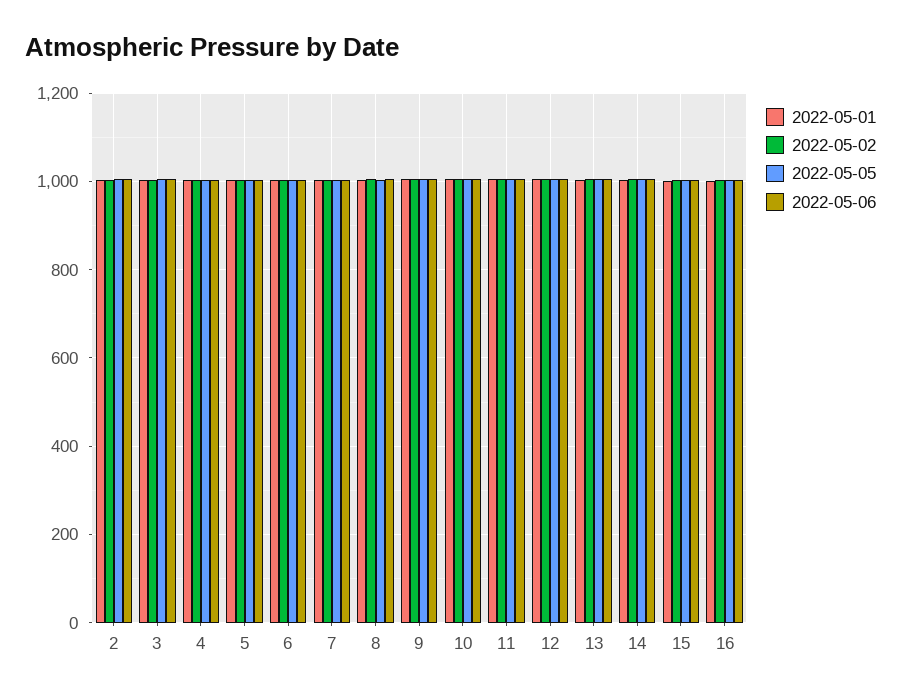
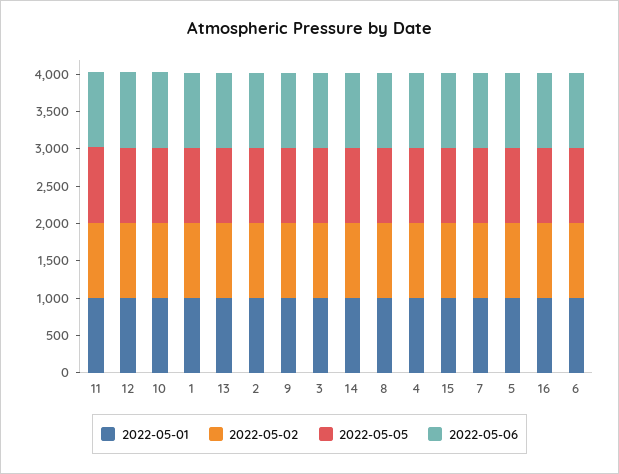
2022-05-01, 1: none -> 1000
2022-05-02, 1: none -> 1000
2022-05-05, 1: none -> 1000
2022-05-06, 1: none -> 1000

